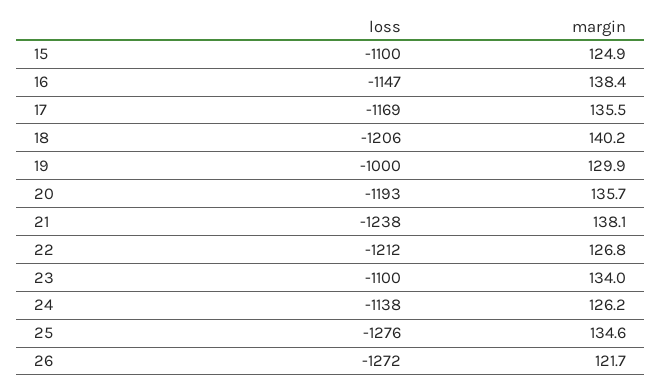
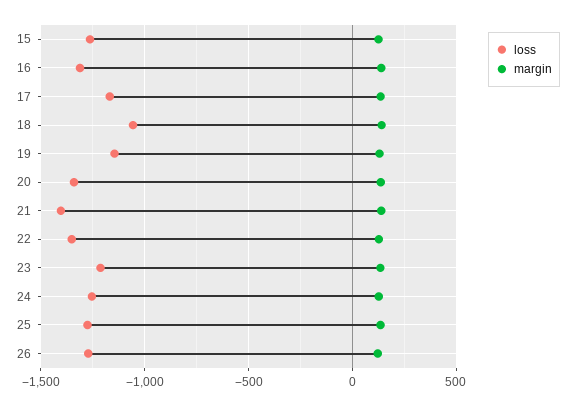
loss, 15: -1100 -> -1250
loss, 16: -1147 -> -1300
loss, 18: -1206 -> -1050
loss, 19: -1000 -> -1150
loss, 20: -1193 -> -1350
loss, 21: -1238 -> -1400
loss, 22: -1212 -> -1350
loss, 23: -1100 -> -1200
loss, 24: -1138 -> -1250

